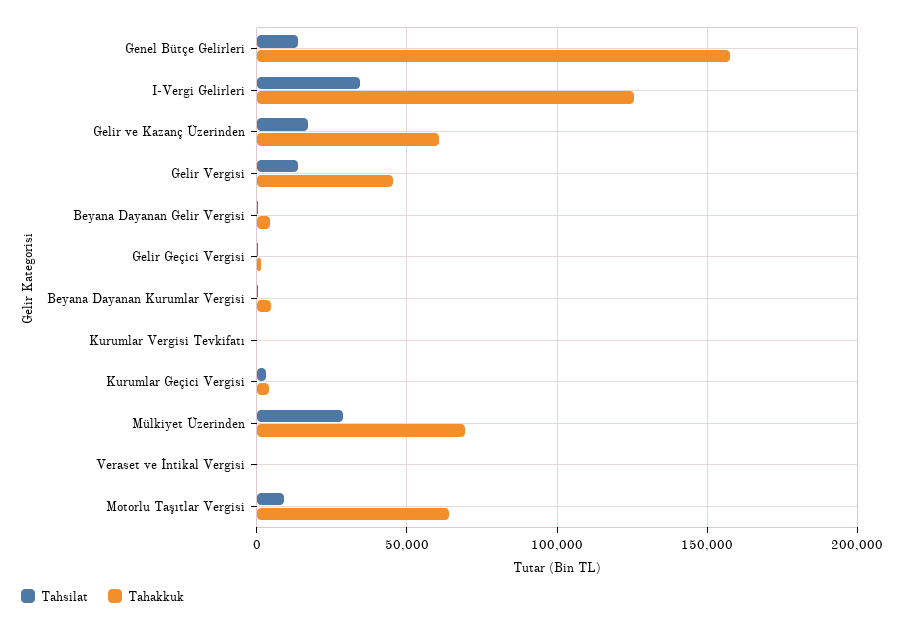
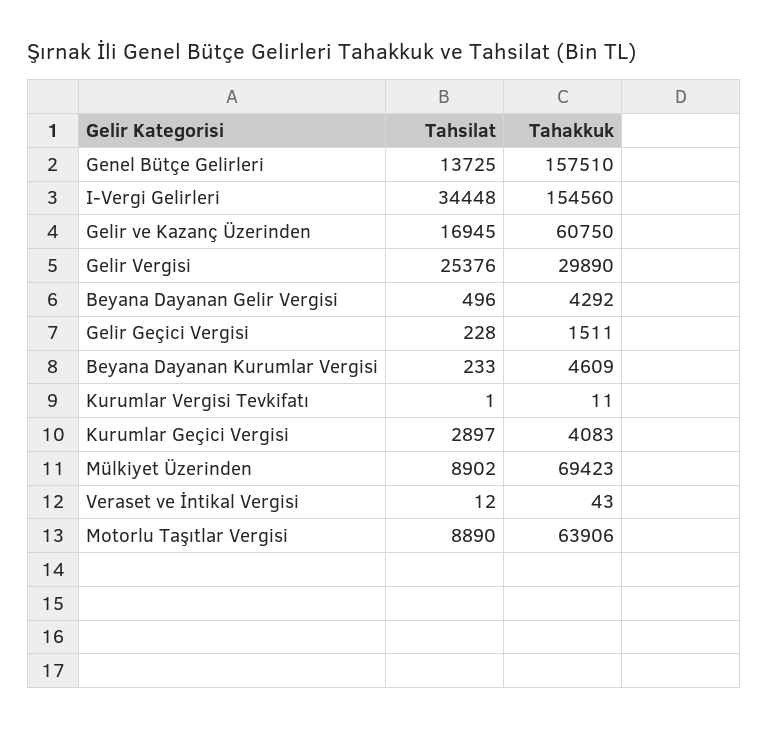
Tahakkuk, I-Vergi Gelirleri: 125000 -> 154560
Tahsilat, Gelir Vergisi: 15000 -> 25376
Tahakkuk, Gelir Vergisi: 45000 -> 29890
Tahsilat, Mülkiyet Üzerinden: 30000 -> 8902

